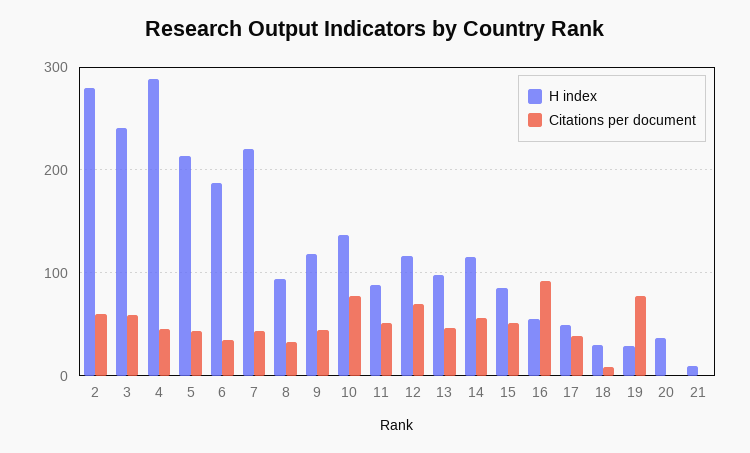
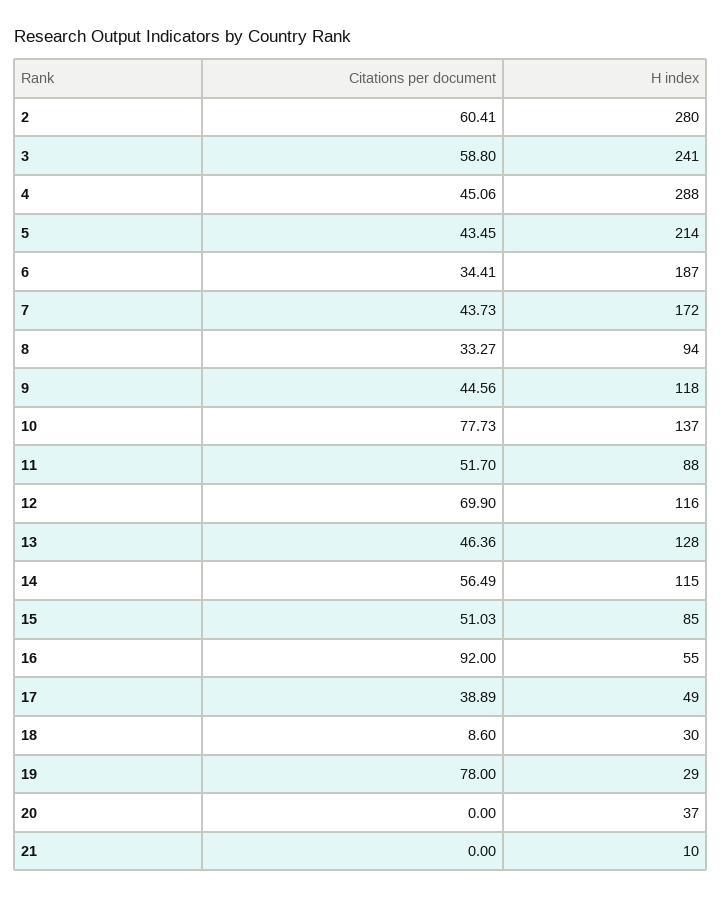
H index, 7: 220 -> 172
H index, 13: 100 -> 128

